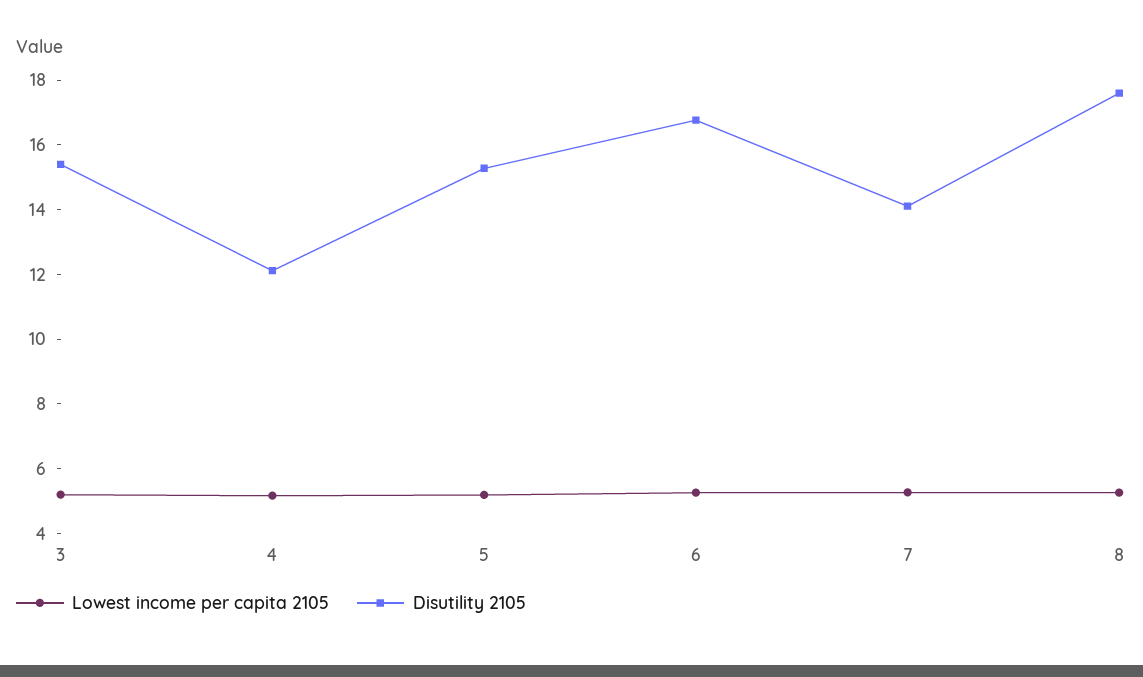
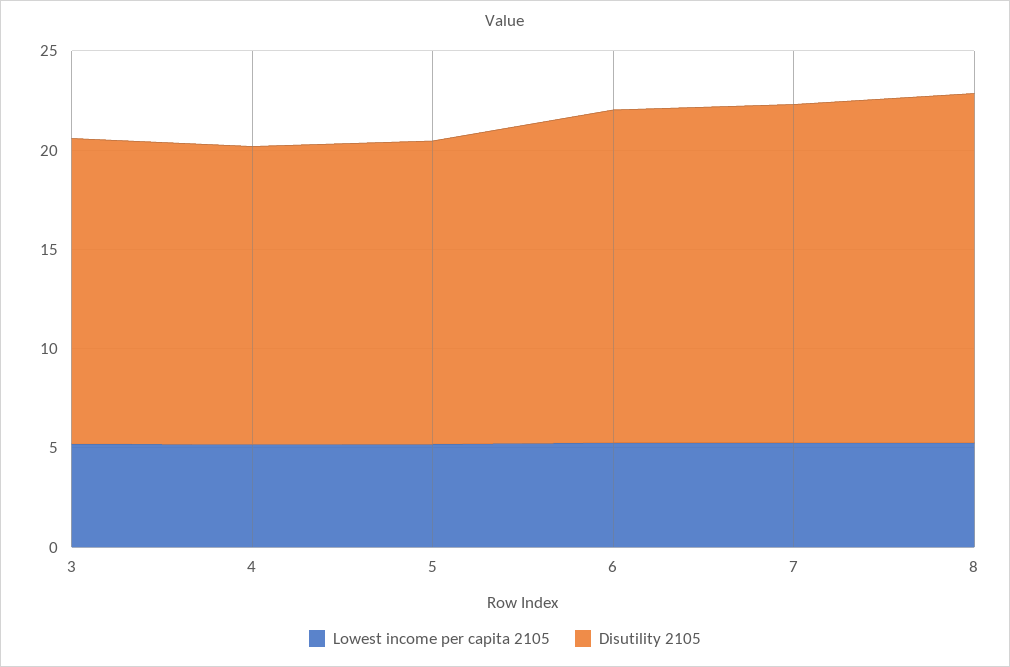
Disutility 2105, 4: 12 -> 15
Disutility 2105, 7: 14 -> 17

